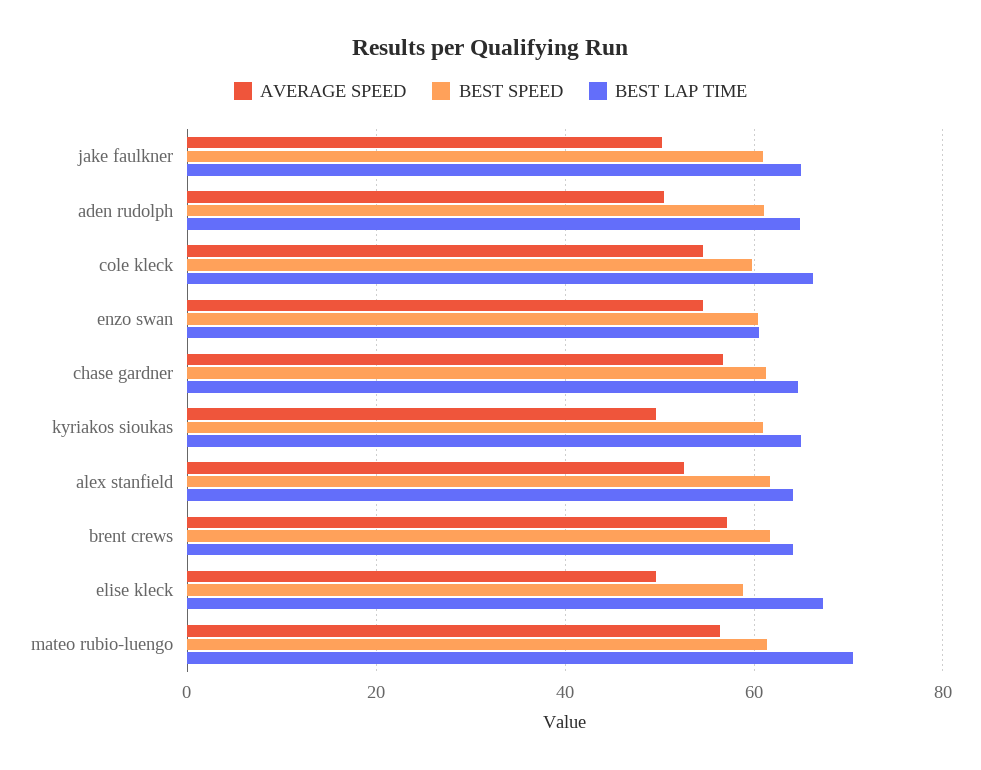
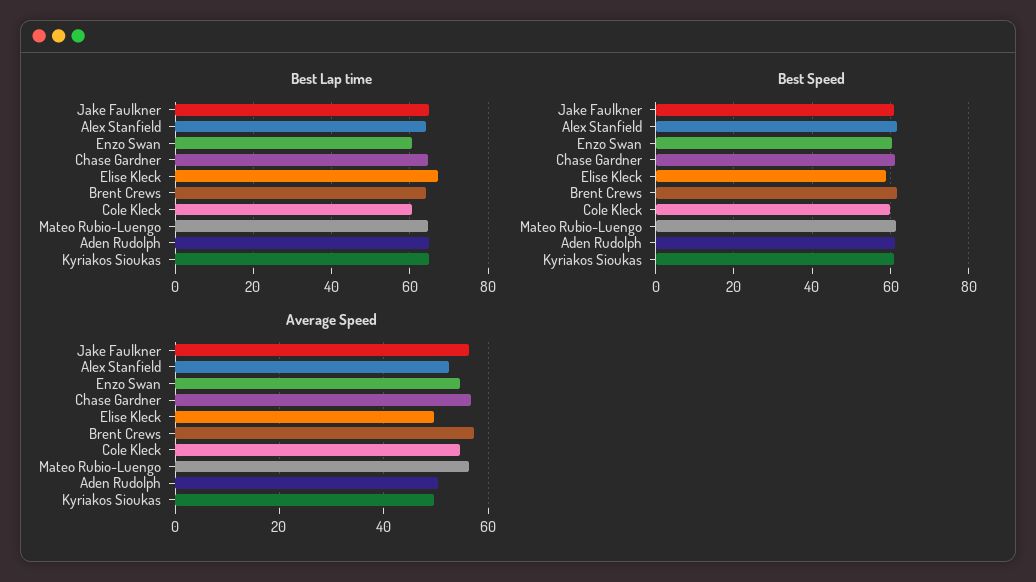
AVERAGE SPEED, jake faulkner: 50 -> 56
BEST LAP TIME, cole kleck: 66 -> 60
BEST LAP TIME, mateo rubio-luengo: 70 -> 64

